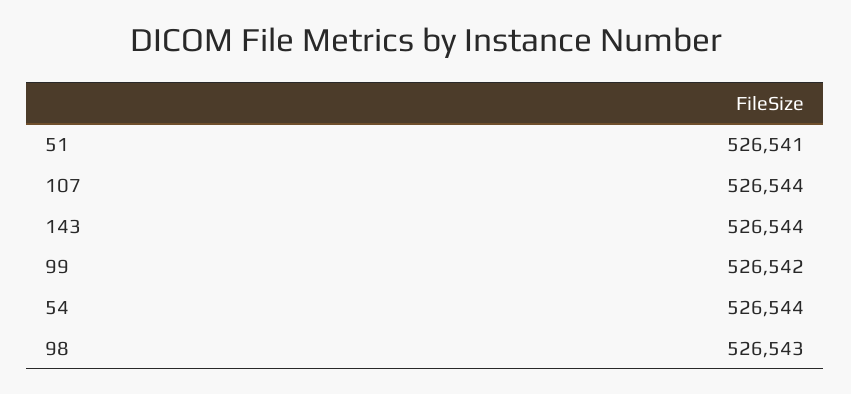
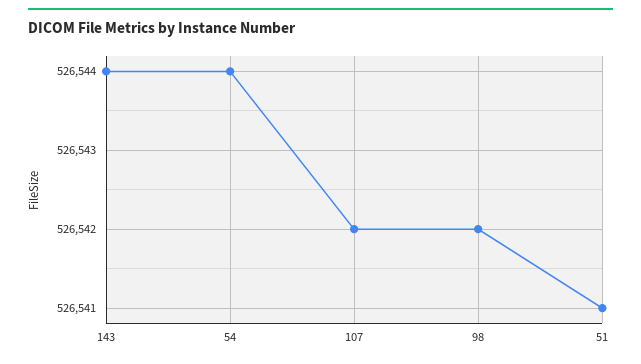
107: 526544 -> 526542
99: 526542 -> none
98: 526543 -> 526542

